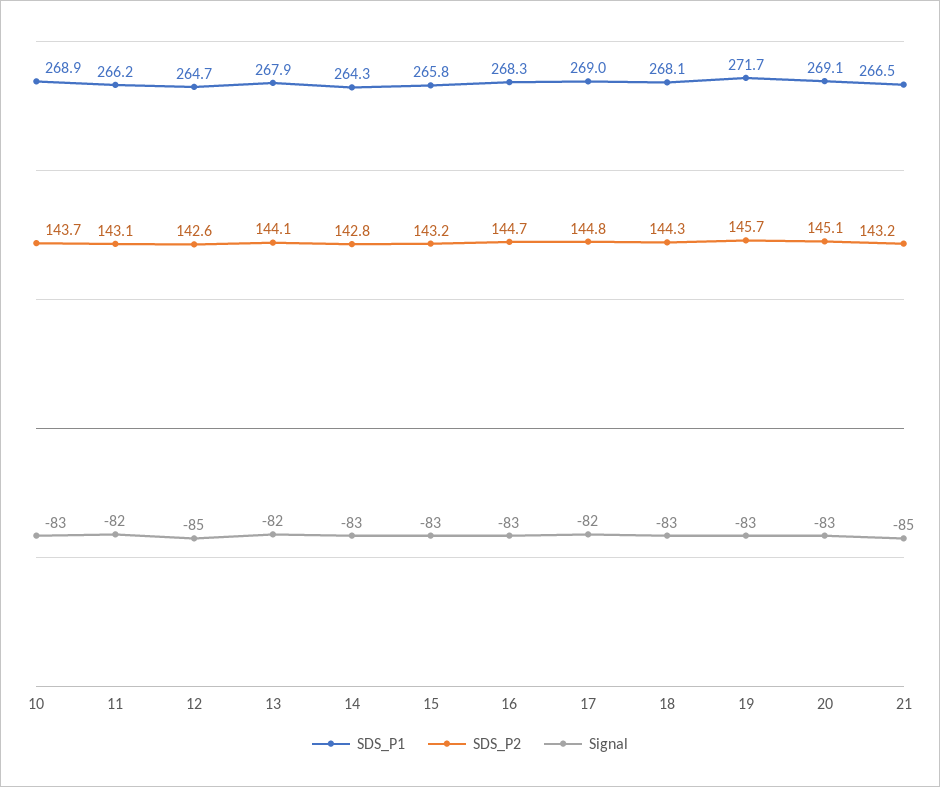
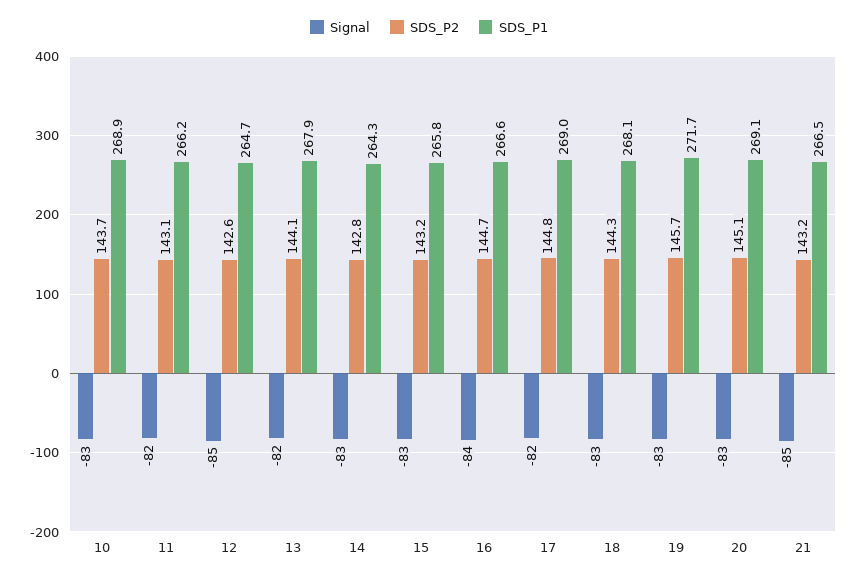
SDS_P1, 16: 268.3 -> 266.6
Signal, 16: -83 -> -84

